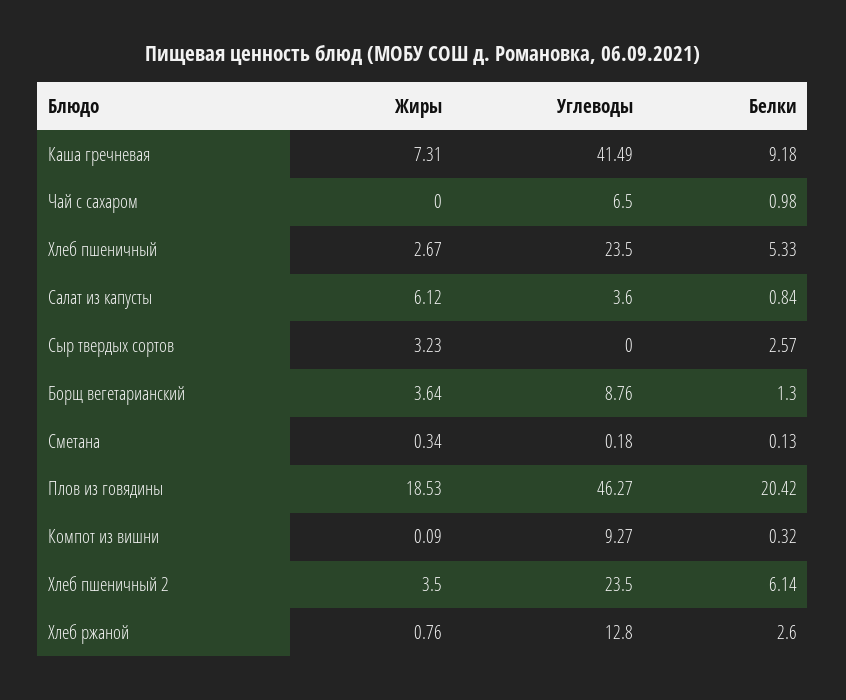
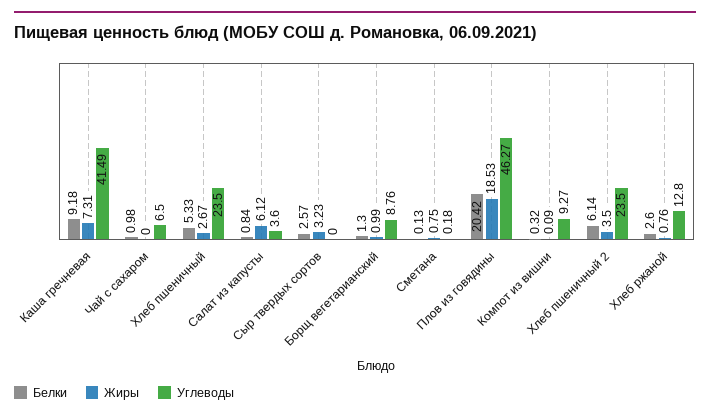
Жиры, Борщ вегетарианский: 3.64 -> 0.99
Жиры, Сметана: 0.34 -> 0.75

